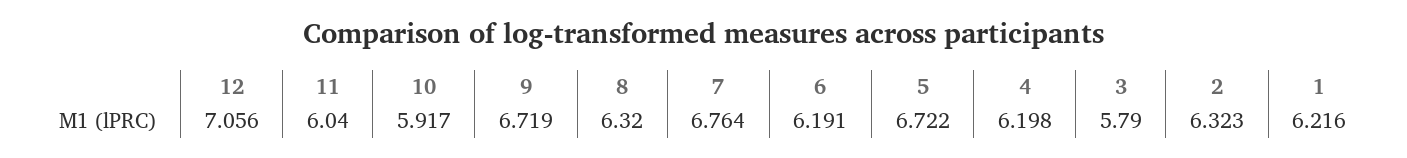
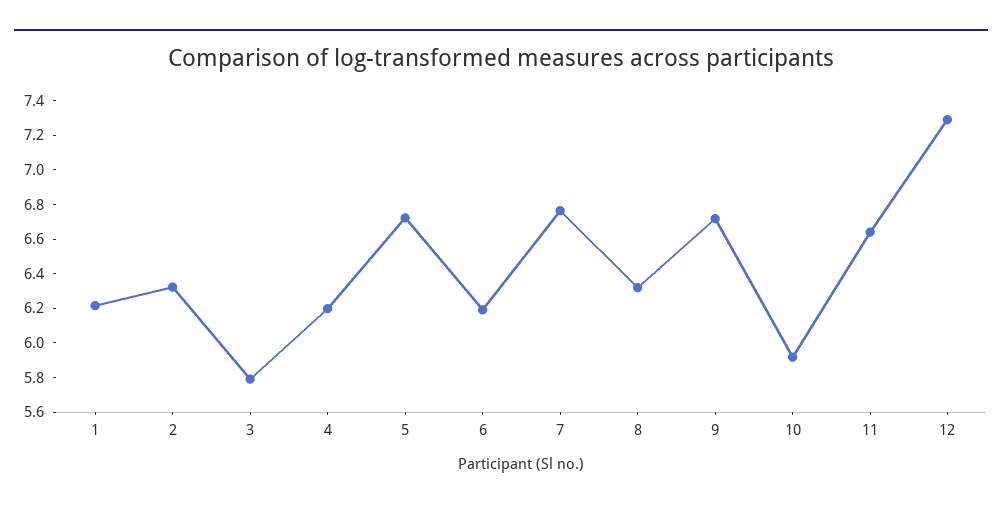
12: 7.056 -> 7.3
11: 6.04 -> 6.65

